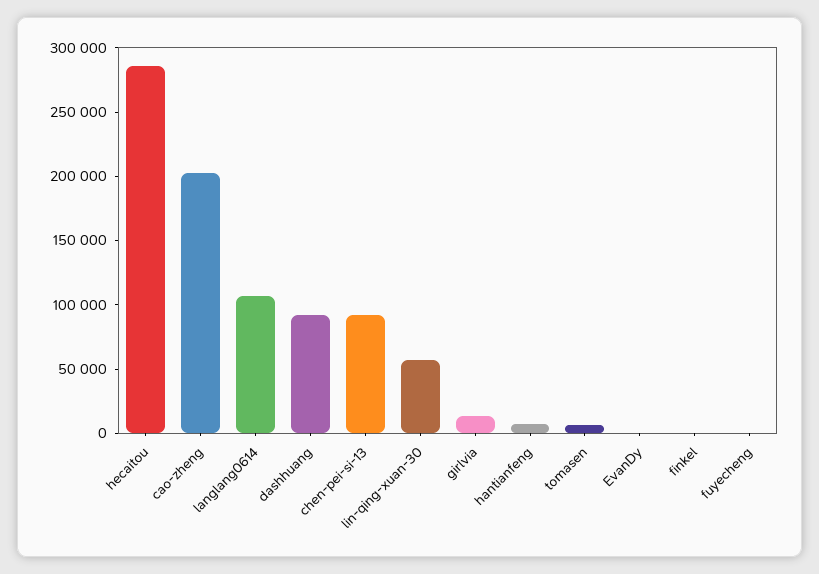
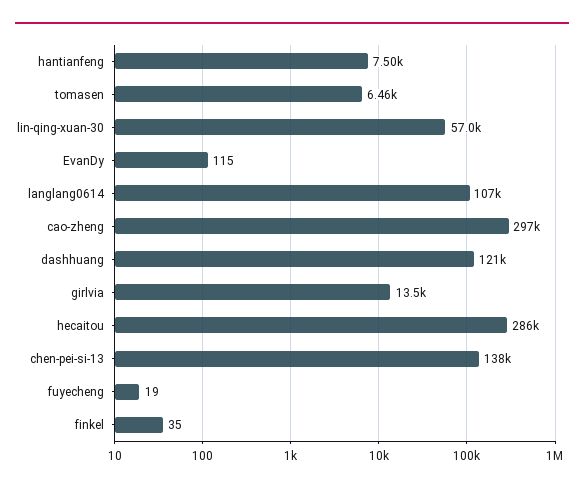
cao-zheng: 200000 -> 297000
dashhuang: 90000 -> 121000
chen-pei-si-13: 90000 -> 138000

